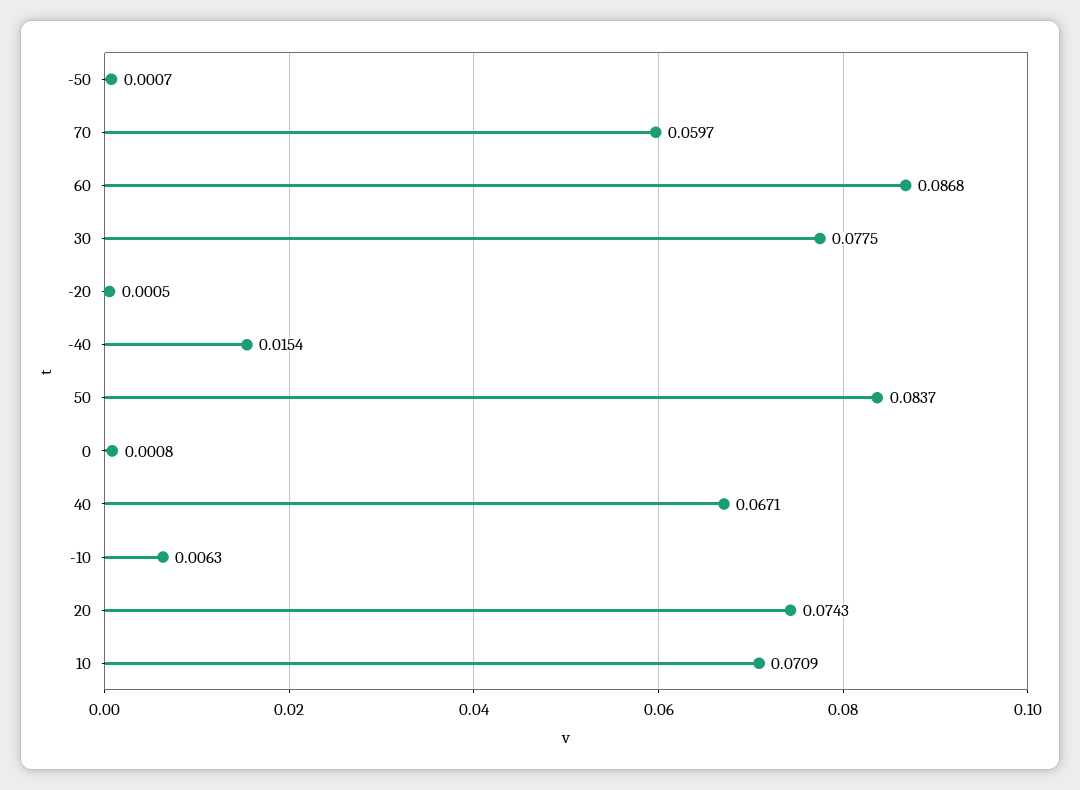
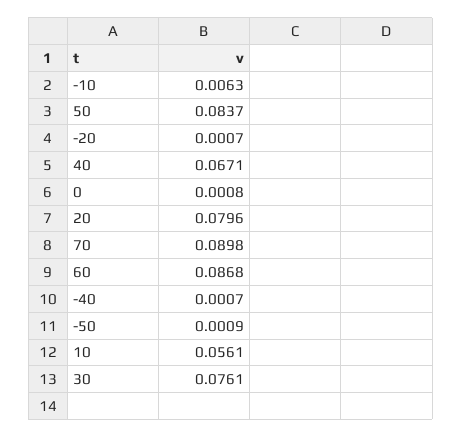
-50: 0.0007 -> 0.0009
70: 0.0597 -> 0.0898
30: 0.0775 -> 0.0761
-20: 0.0005 -> 0.0007
-40: 0.0154 -> 0.0007
20: 0.0743 -> 0.0796
10: 0.0709 -> 0.0561

